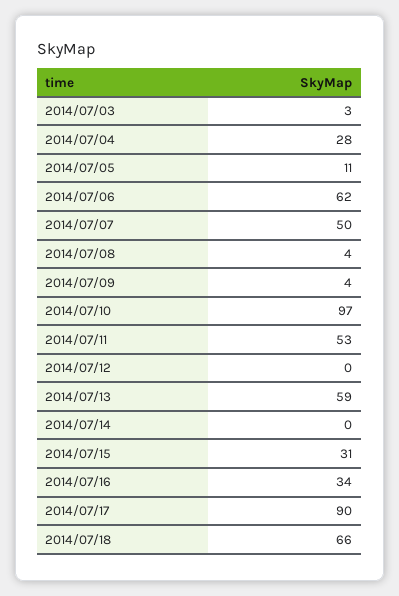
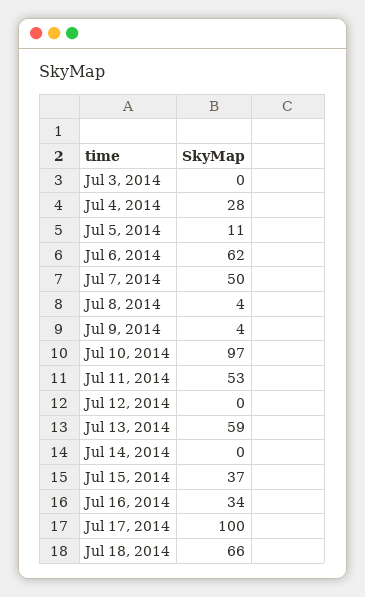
2014/07/03: 3 -> 0
2014/07/15: 31 -> 37
2014/07/17: 90 -> 100

